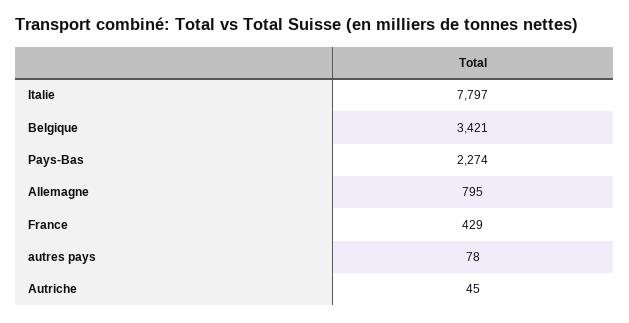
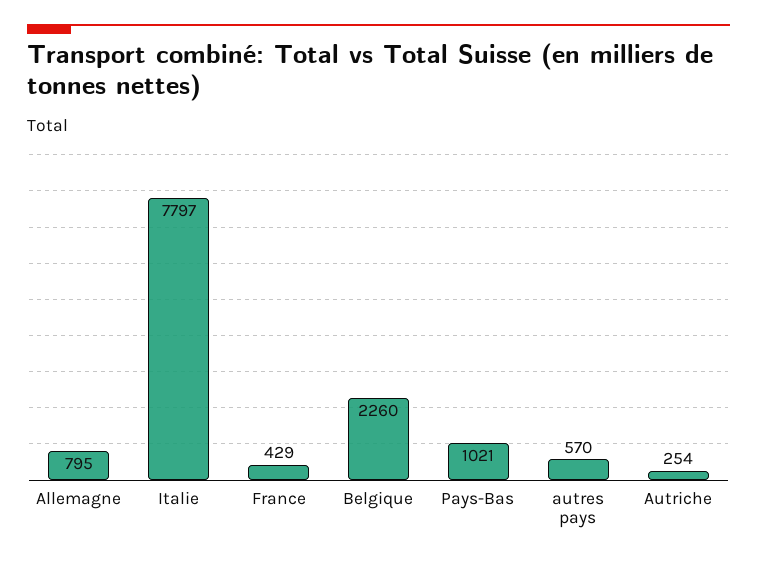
Belgique: 3421 -> 2260
Pays-Bas: 2274 -> 1021
autres pays: 78 -> 570
Autriche: 45 -> 254

